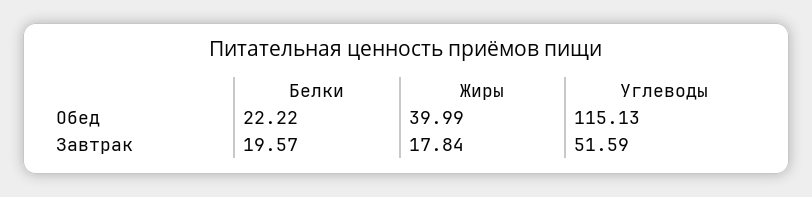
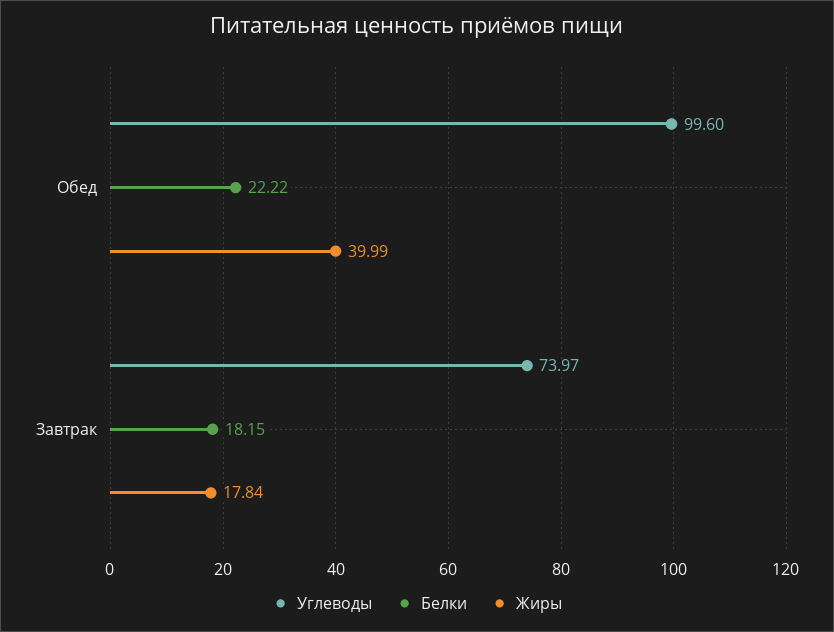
Углеводы, Обед: 115.13 -> 99.6
Белки, Завтрак: 19.57 -> 18.15
Углеводы, Завтрак: 51.59 -> 73.97

